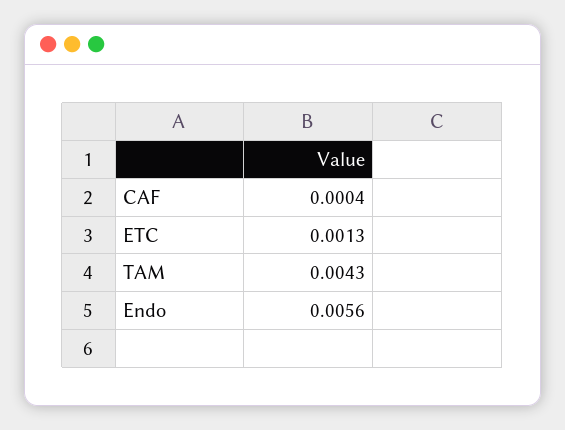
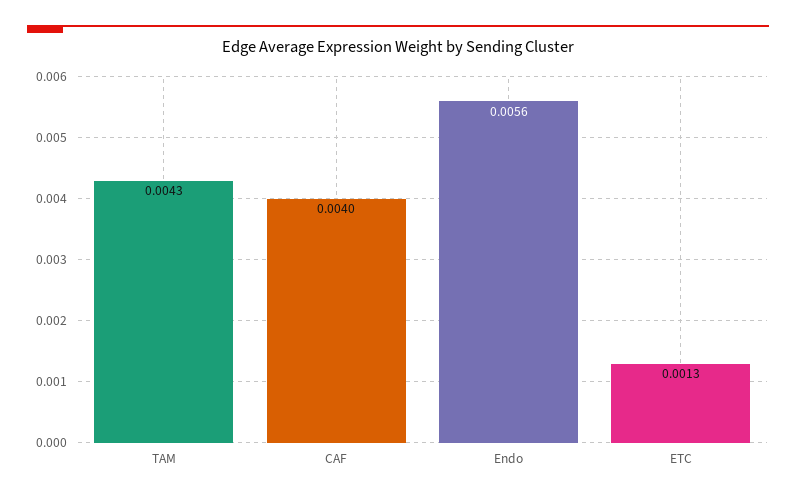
CAF: 0.0004 -> 0.004

